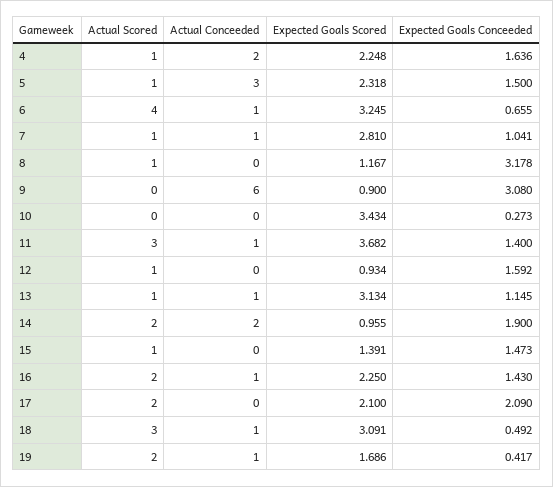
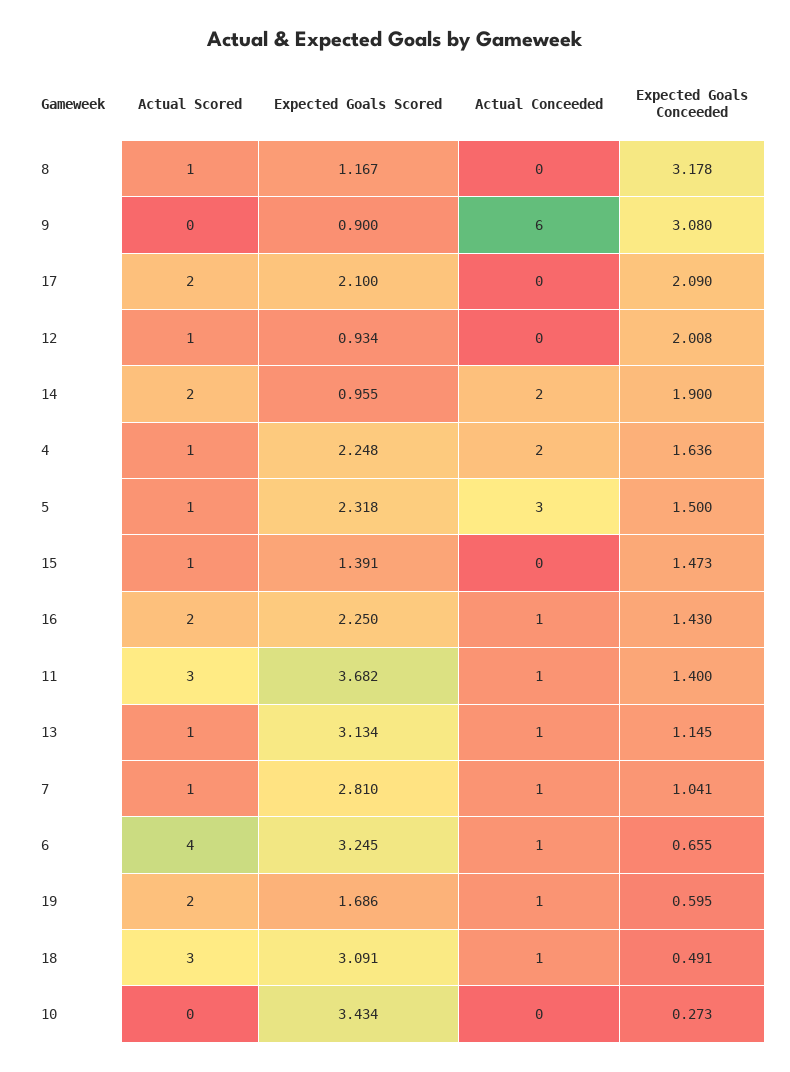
Expected Goals Conceeded, 12: 1.592 -> 2.008
Expected Goals Conceeded, 18: 0.492 -> 0.491
Expected Goals Conceeded, 19: 0.417 -> 0.595

